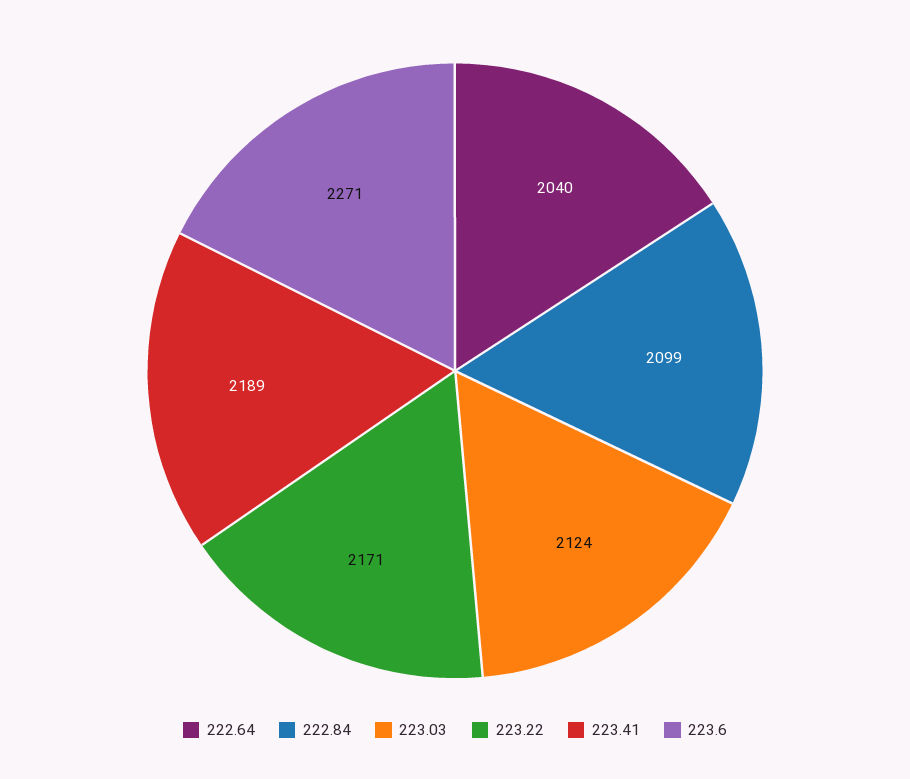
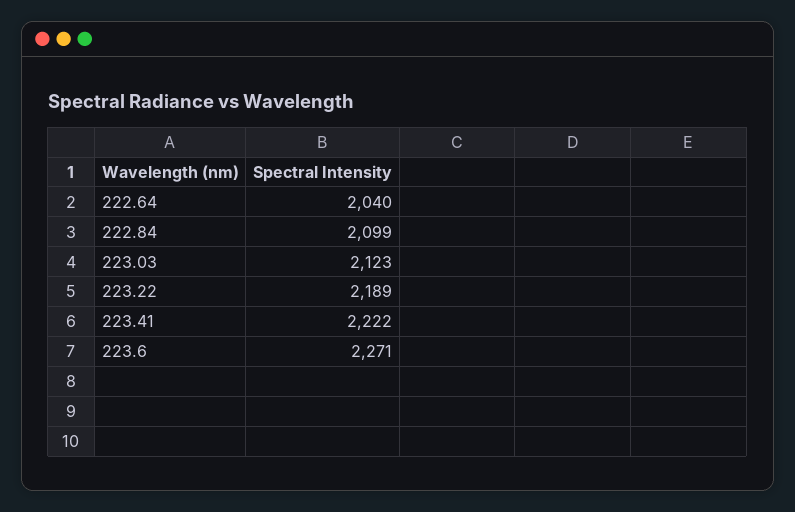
223.03: 2124 -> 2123
223.22: 2171 -> 2189
223.41: 2189 -> 2222

